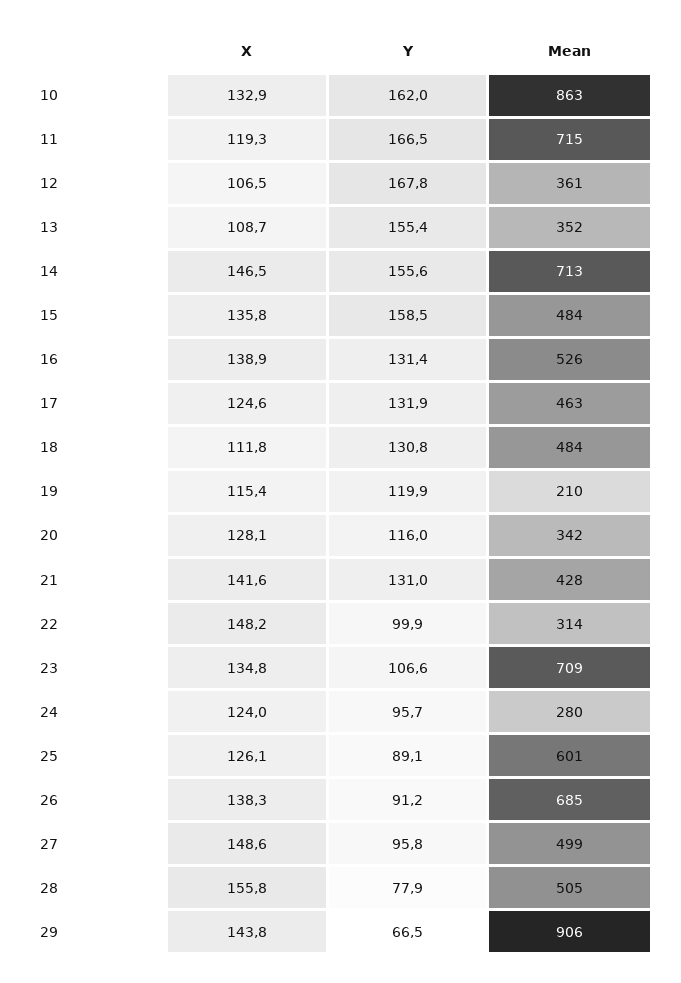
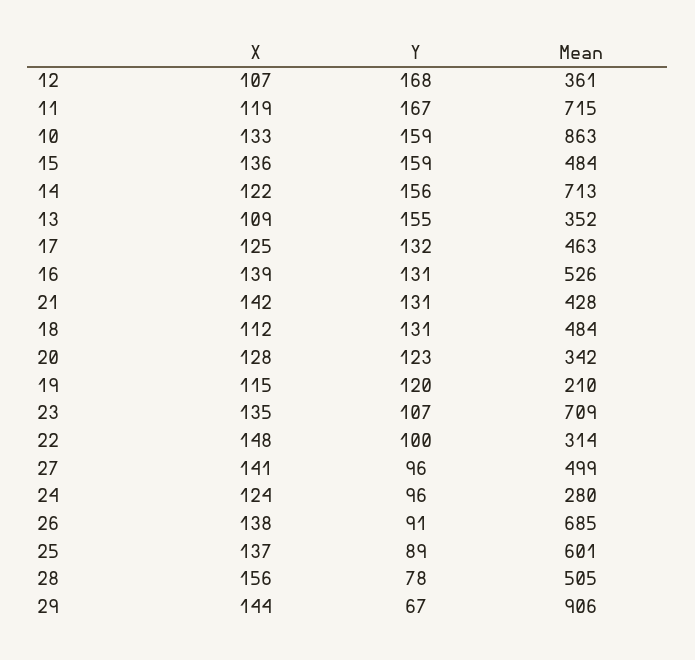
Y, 10: 162 -> 159
X, 14: 146.5 -> 122
Y, 20: 116 -> 123
X, 25: 126.1 -> 137
X, 27: 148.6 -> 141

